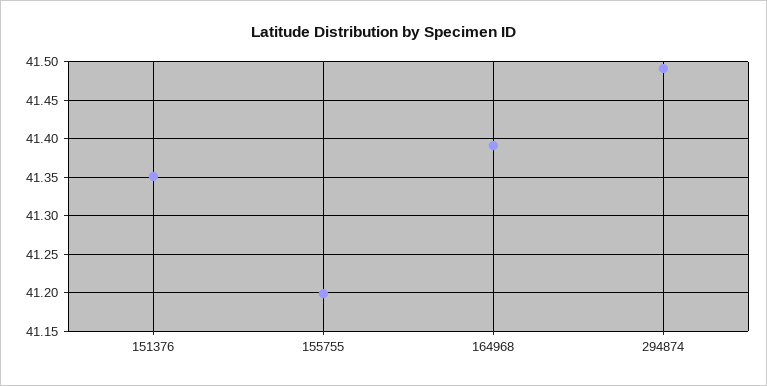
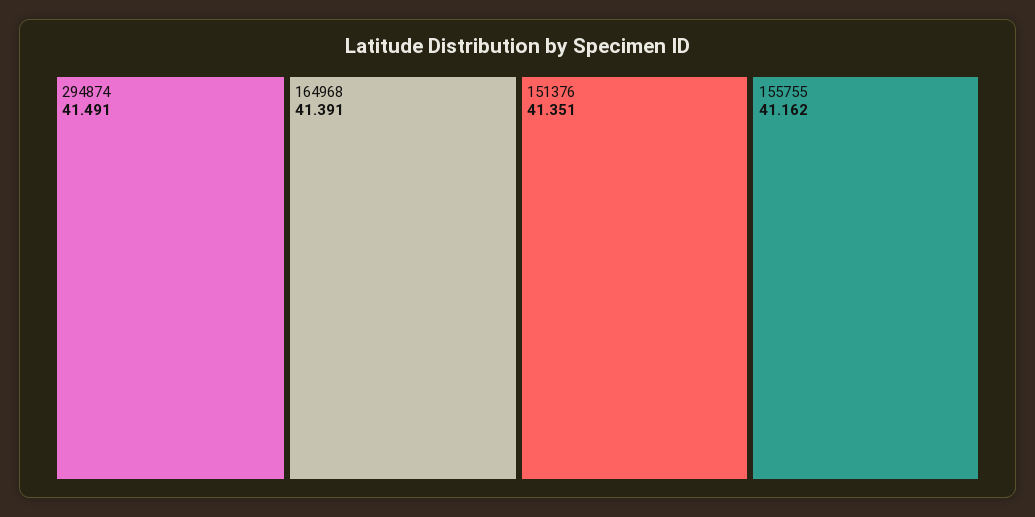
155755: 41.2 -> 41.162

